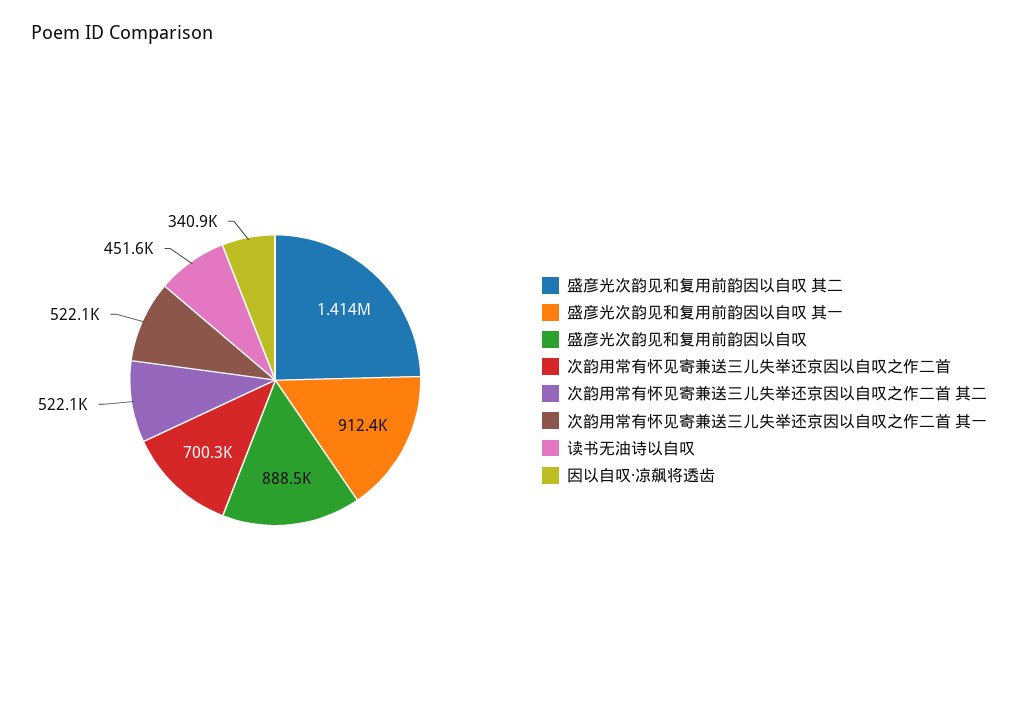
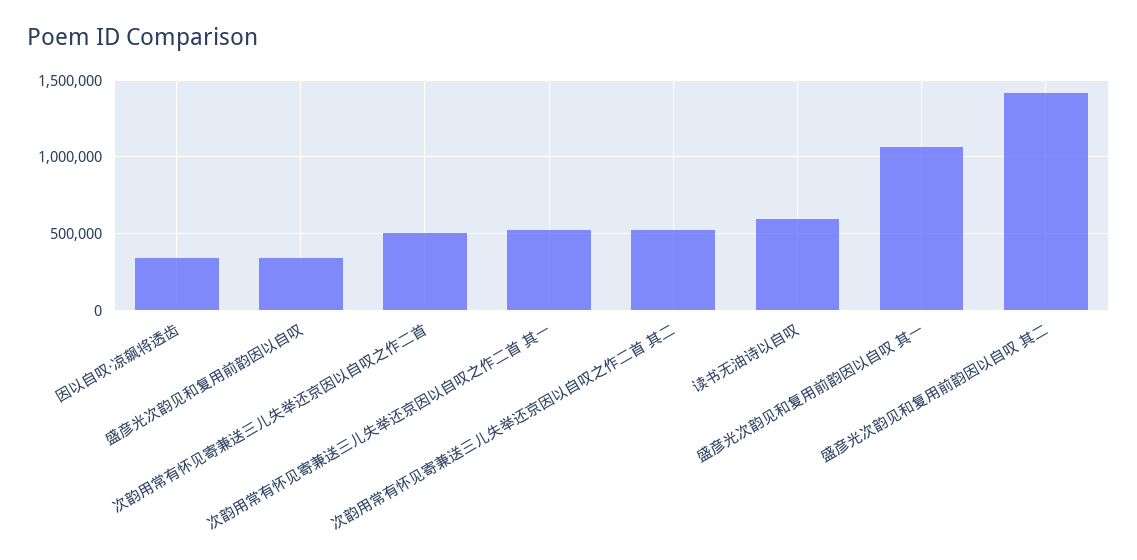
盛彦光次韵见和复用前韵因以自叹 其一: 912400 -> 1050000
盛彦光次韵见和复用前韵因以自叹: 888500 -> 350000
次韵用常有怀见寄兼送三儿失举还京因以自叹之作二首: 700300 -> 500000
读书无油诗以自叹: 451600 -> 600000

